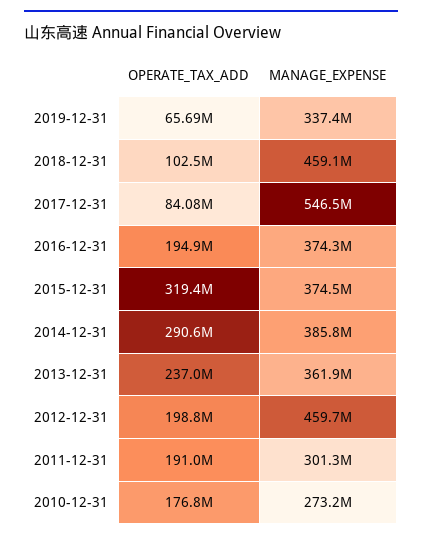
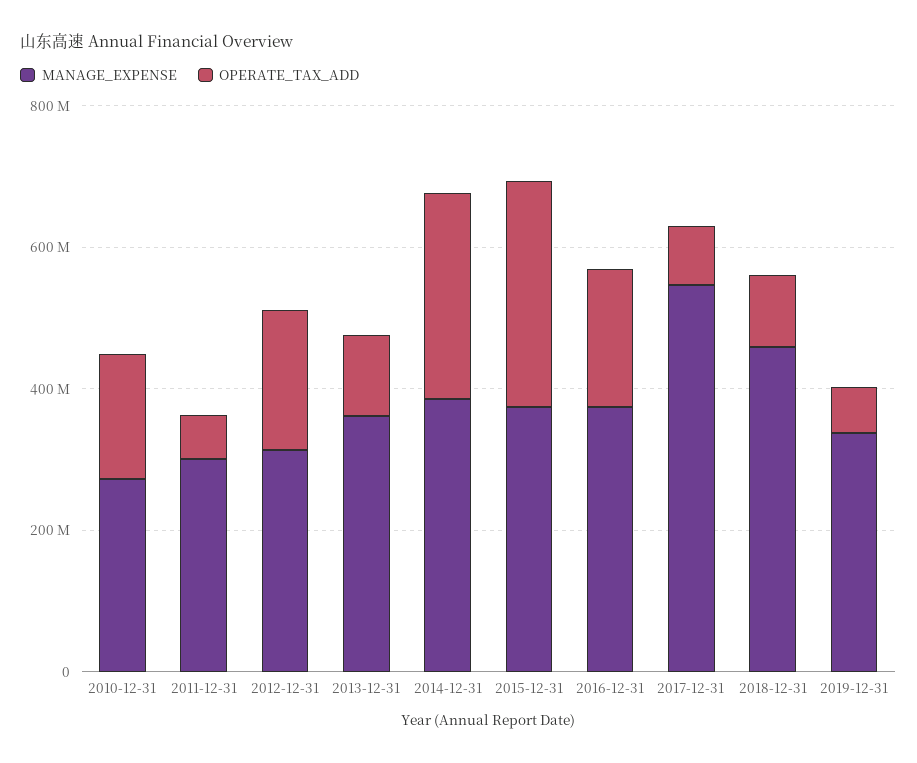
OPERATE_TAX_ADD, 2013-12-31: 237000000 -> 100000000
MANAGE_EXPENSE, 2012-12-31: 459700000 -> 300000000
OPERATE_TAX_ADD, 2011-12-31: 191000000 -> 50000000

